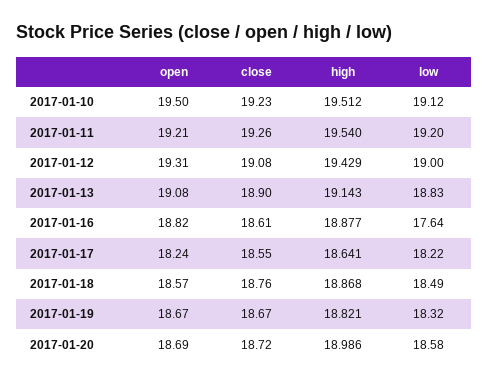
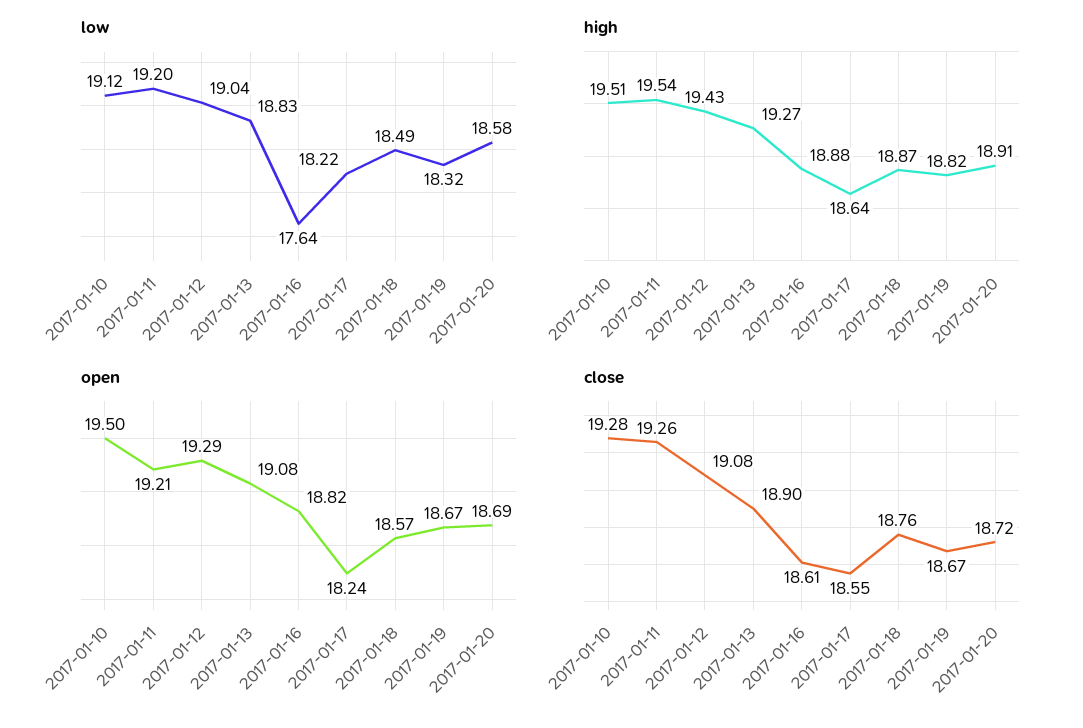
close, 2017-01-10: 19.23 -> 19.28
open, 2017-01-12: 19.31 -> 19.29
low, 2017-01-12: 19 -> 19.04
high, 2017-01-13: 19.143 -> 19.27
high, 2017-01-20: 18.986 -> 18.91

